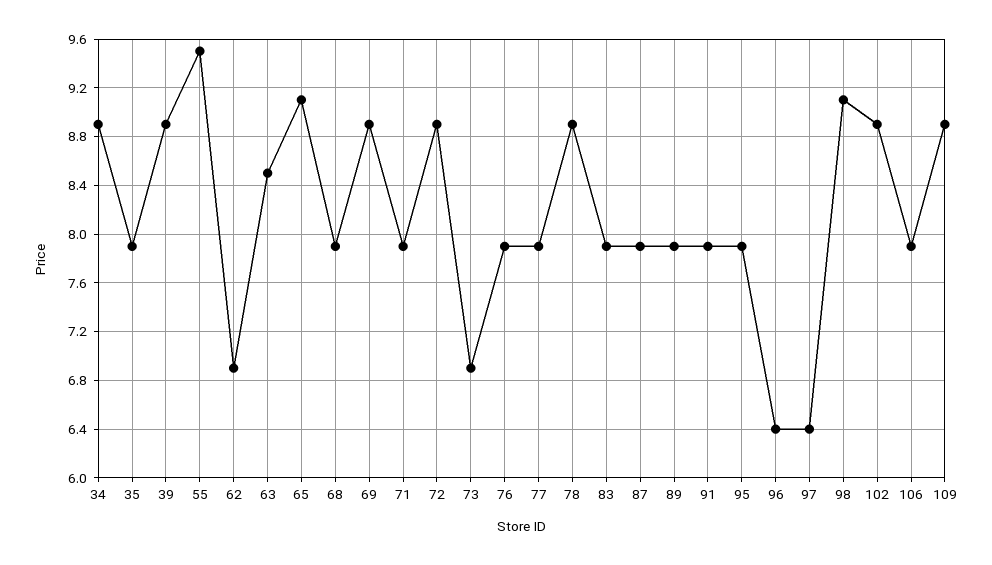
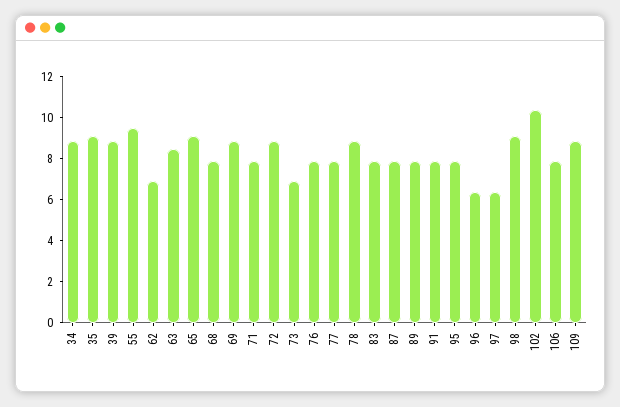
35: 7.9 -> 9
102: 8.9 -> 10.5

